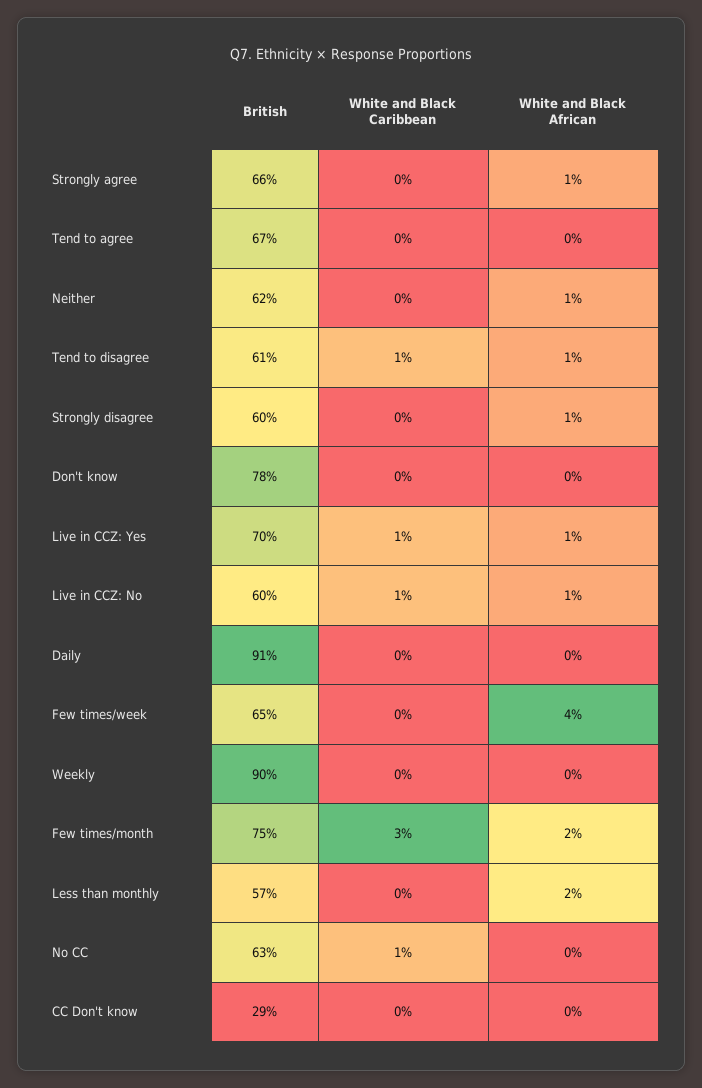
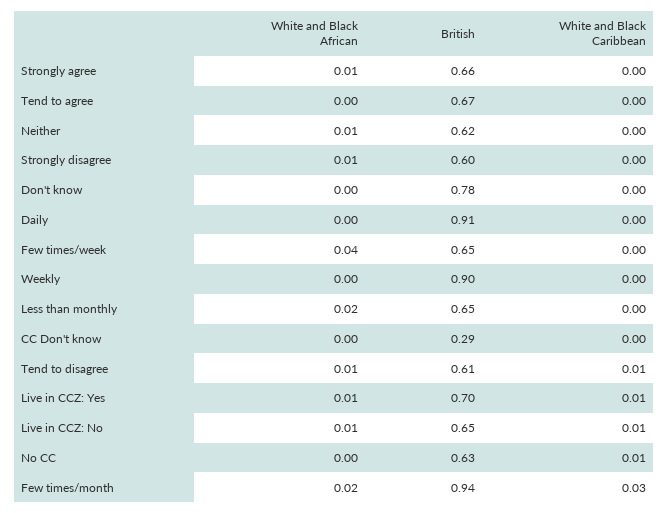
British, Live in CCZ: No: 0.6 -> 0.65
British, Few times/month: 0.75 -> 0.94
British, Less than monthly: 0.57 -> 0.65

